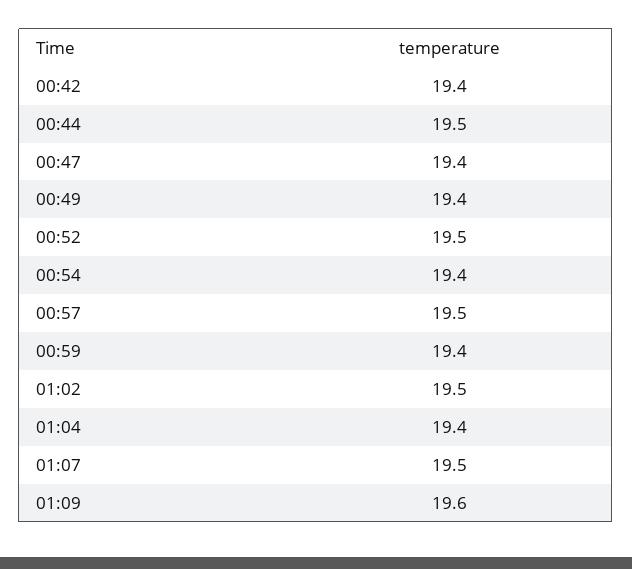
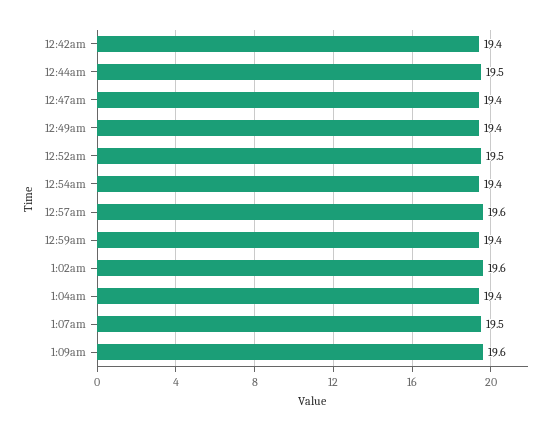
00:57: 19.5 -> 19.6
01:02: 19.5 -> 19.6

